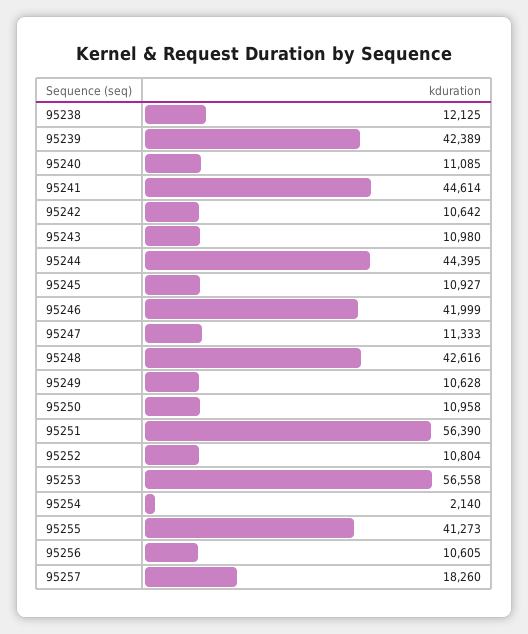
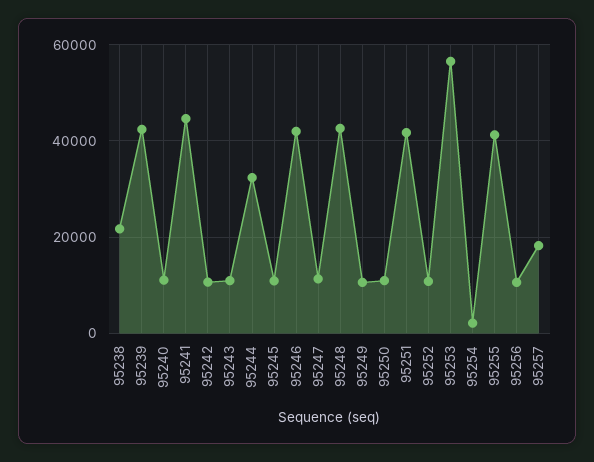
95238: 12125 -> 22000
95244: 44395 -> 32000
95251: 56390 -> 42000

